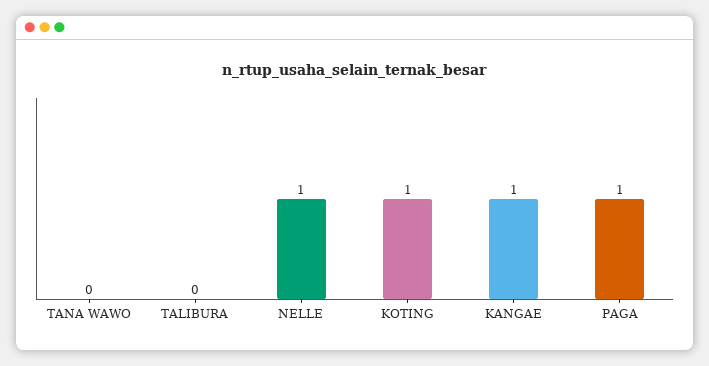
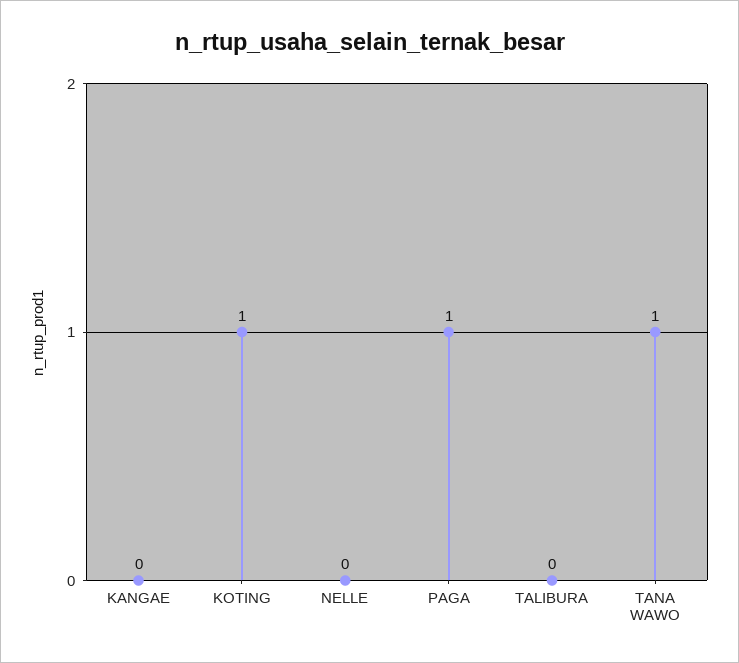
TANA WAWO: 0 -> 1
NELLE: 1 -> 0
KANGAE: 1 -> 0

